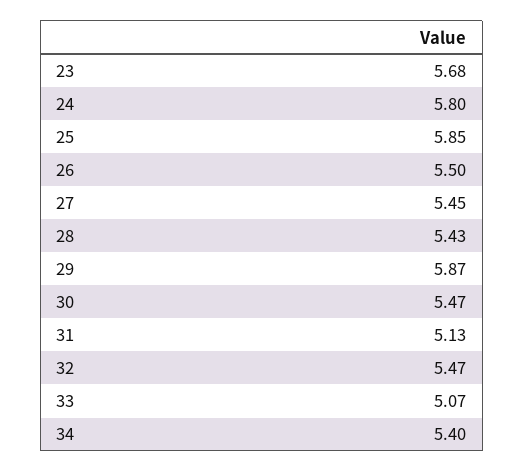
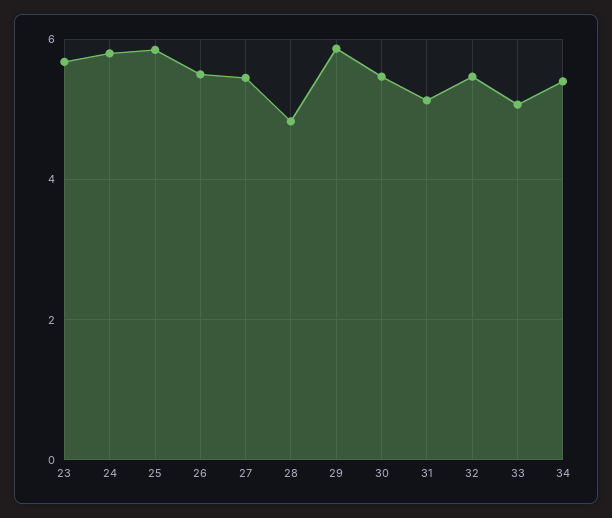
28: 5.43 -> 4.8

